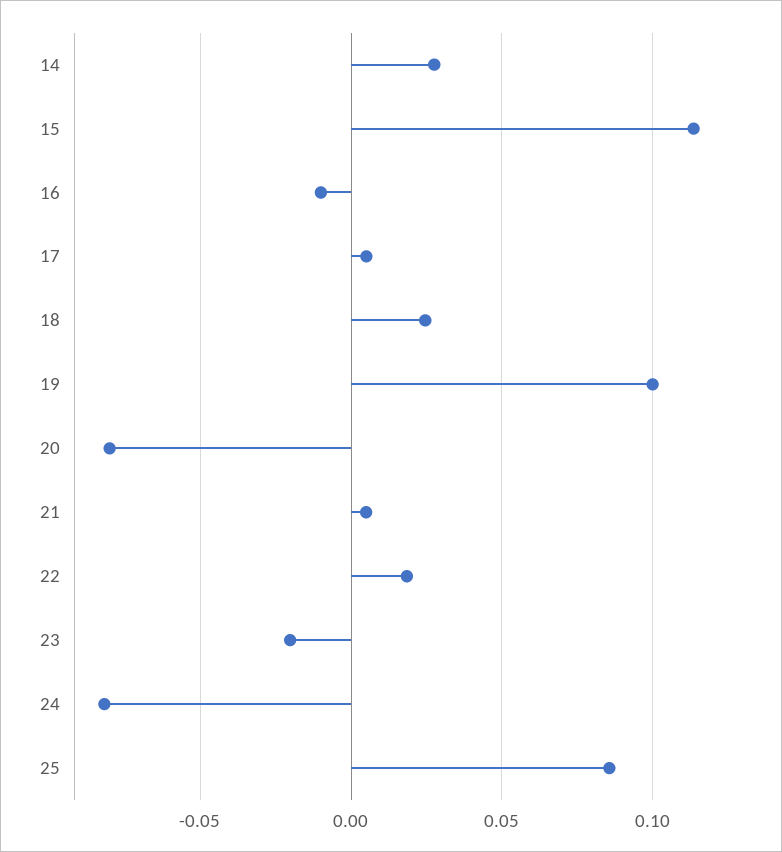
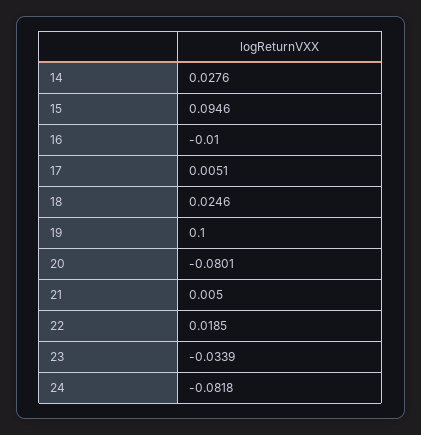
15: 0.115 -> 0.0946
23: -0.02 -> -0.0339
25: 0.085 -> none

